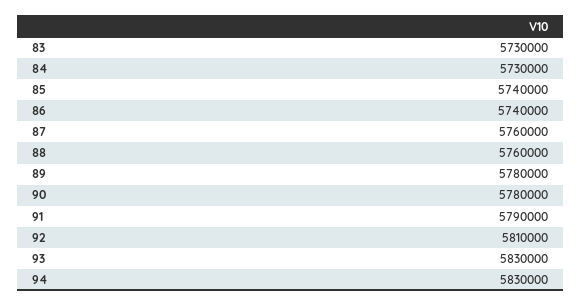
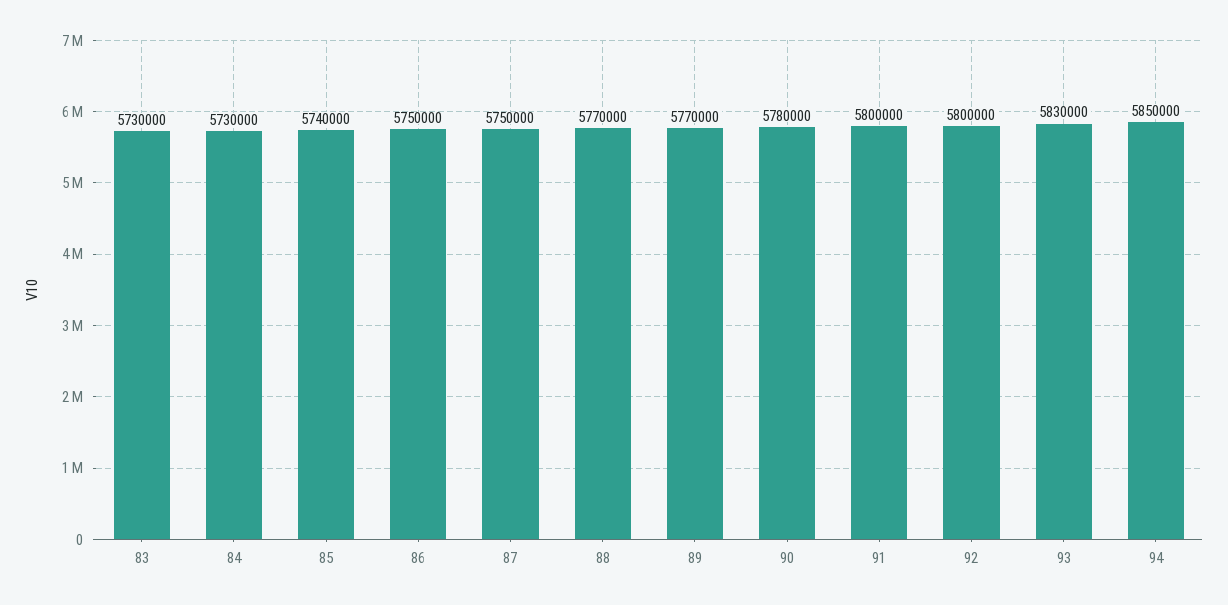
86: 5740000 -> 5750000
87: 5760000 -> 5750000
88: 5760000 -> 5770000
89: 5780000 -> 5770000
91: 5790000 -> 5800000
92: 5810000 -> 5800000
94: 5830000 -> 5850000

